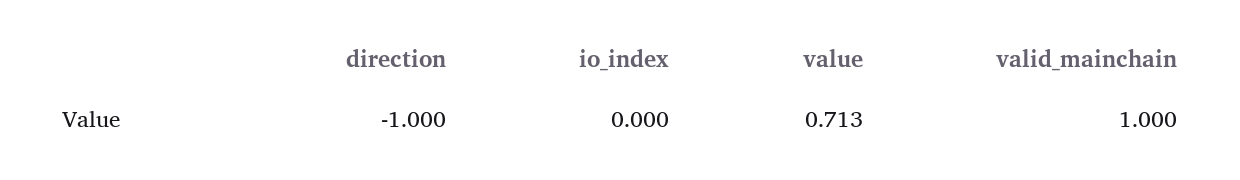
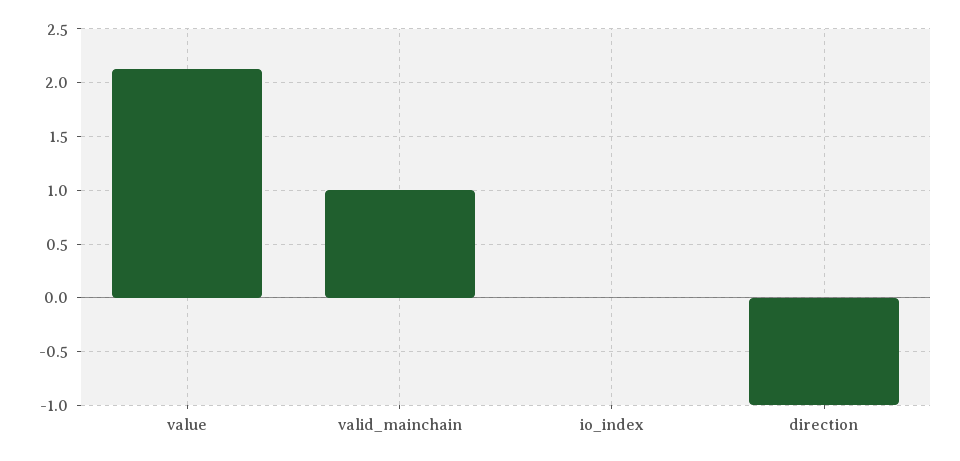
value: 0.713 -> 2.1

